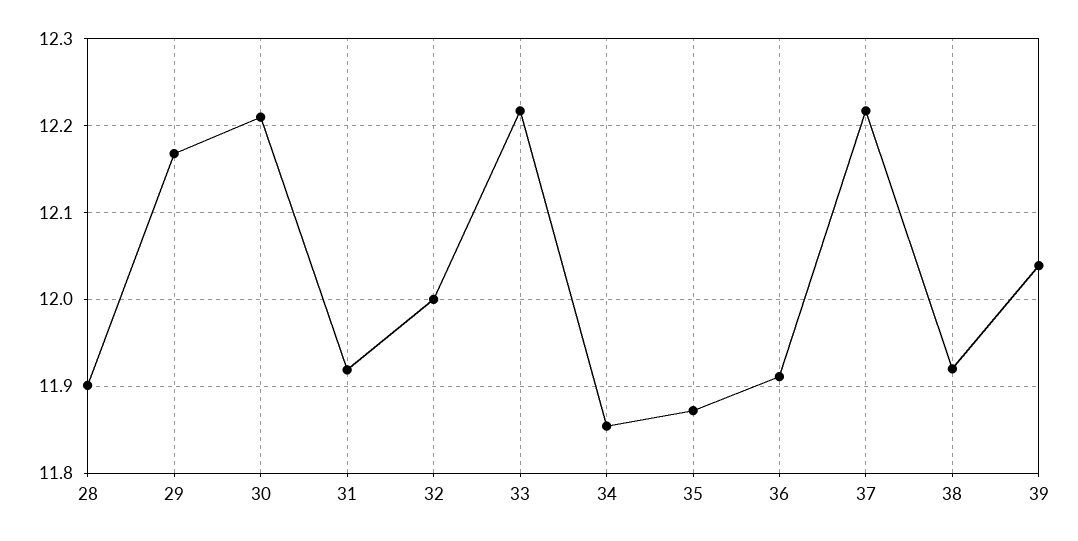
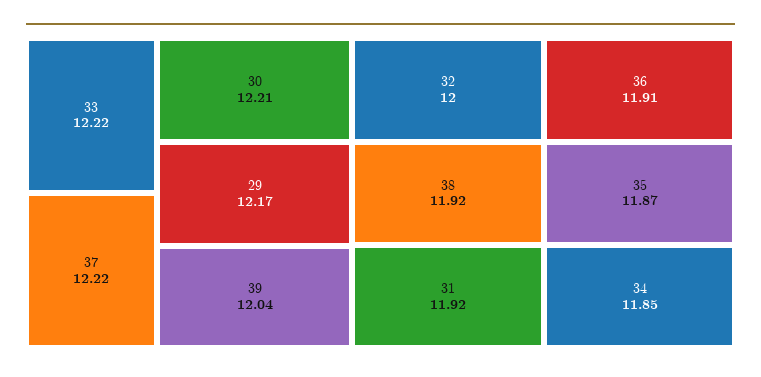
28: 11.9 -> none

